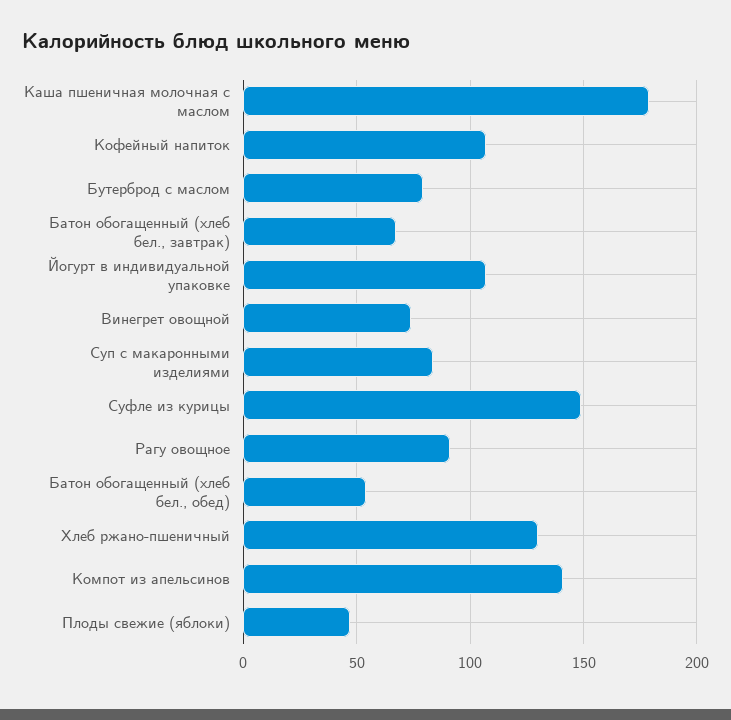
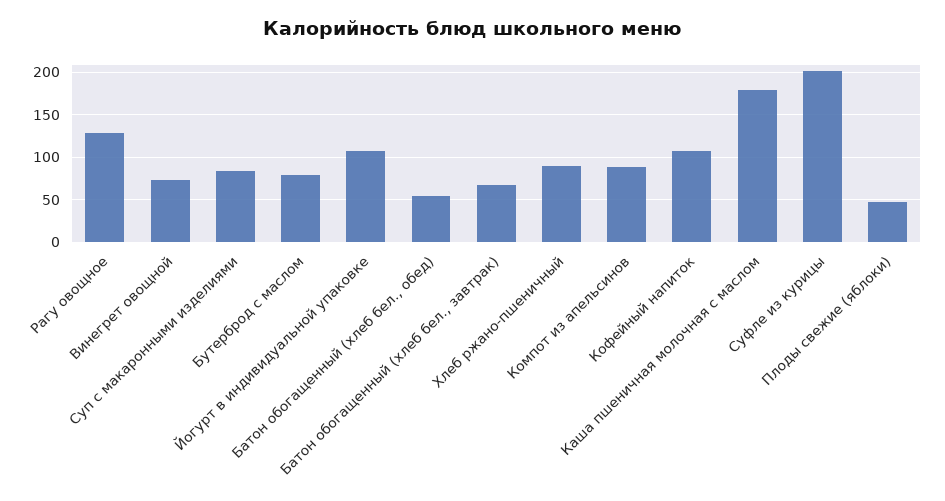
Суфле из курицы: 150 -> 200
Рагу овощное: 90 -> 130
Хлеб ржано-пшеничный: 130 -> 90
Компот из апельсинов: 140 -> 90

